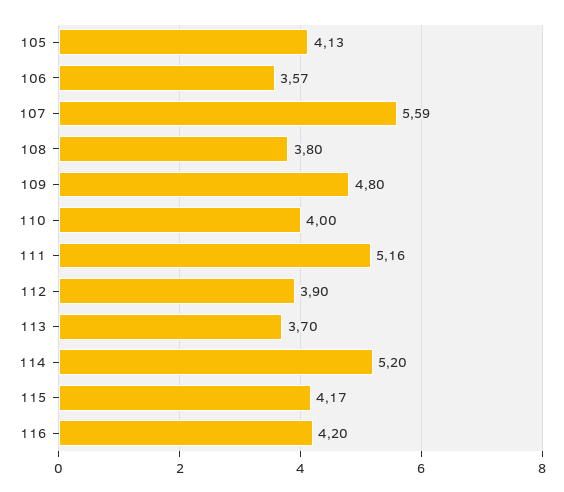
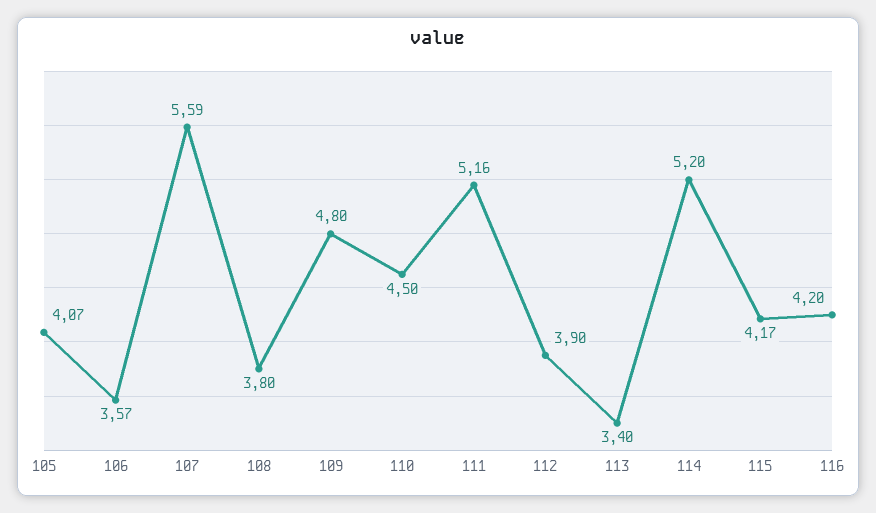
105: 4.13 -> 4.07
110: 4 -> 4.5
113: 3.7 -> 3.4

